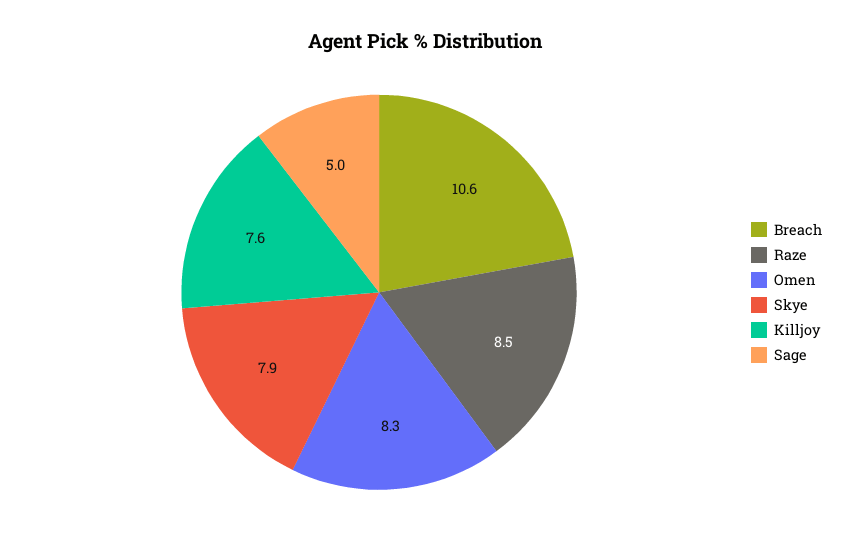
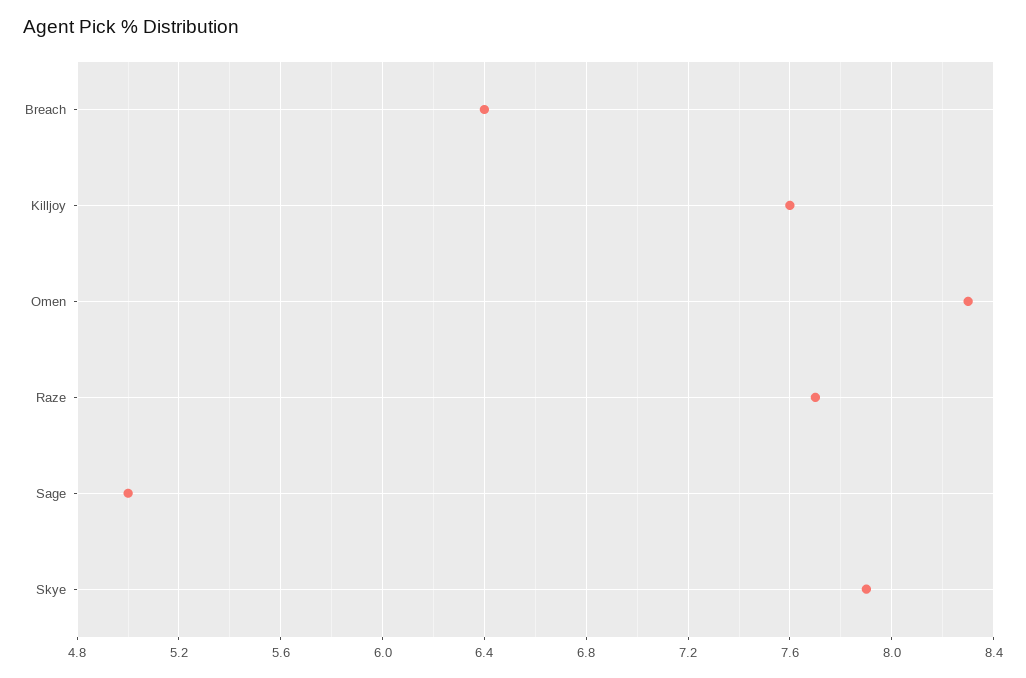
Breach: 10.6 -> 6.4
Raze: 8.5 -> 7.7

